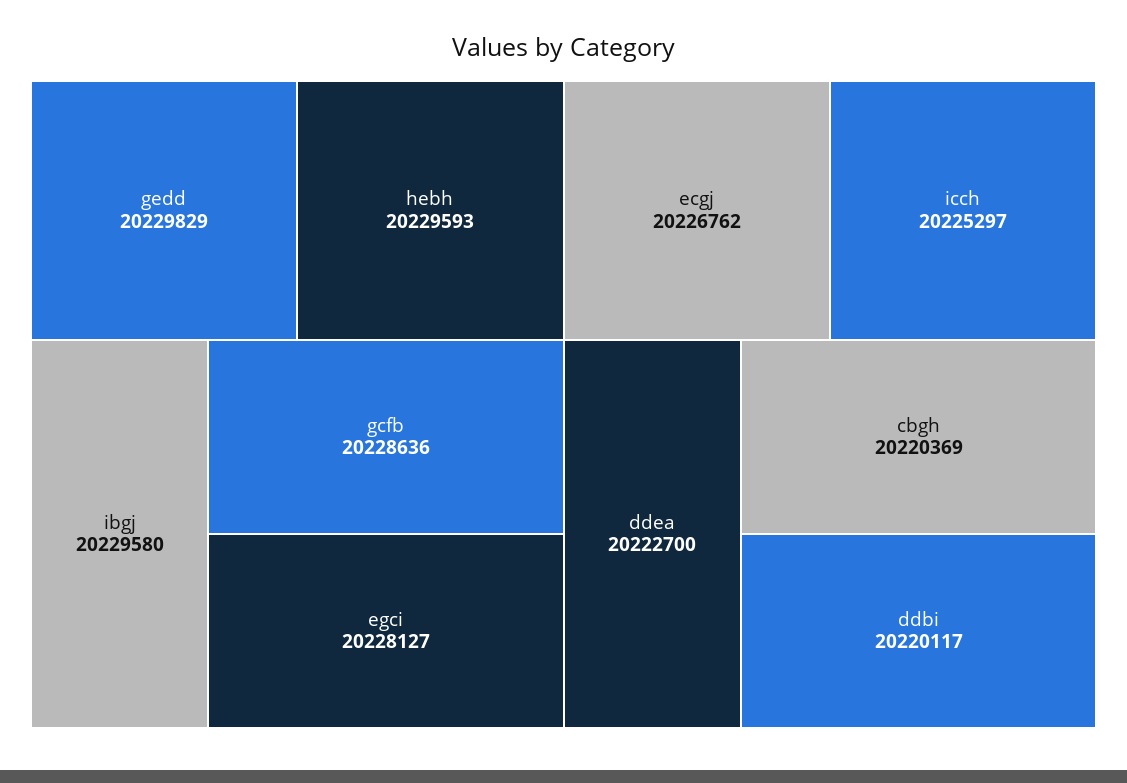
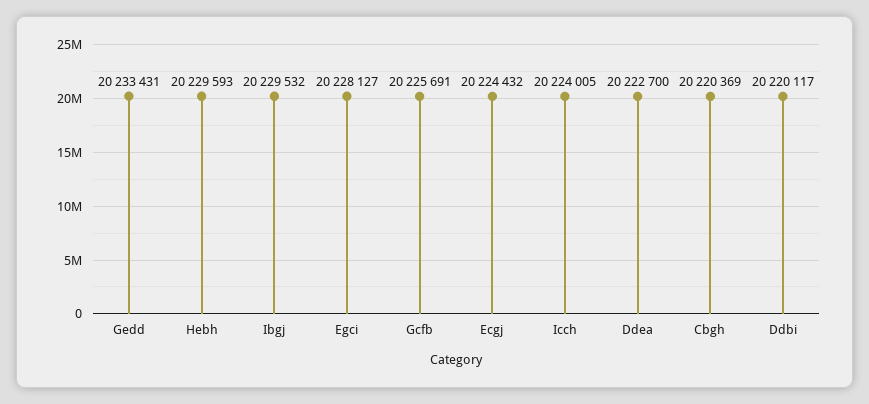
gedd: 20229829 -> 20233431
ibgj: 20229580 -> 20229532
gcfb: 20228636 -> 20225691
ecgj: 20226762 -> 20224432
icch: 20225297 -> 20224005

